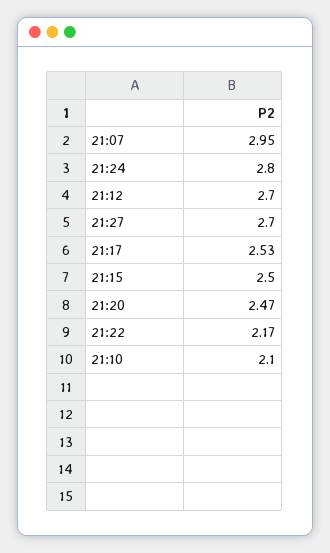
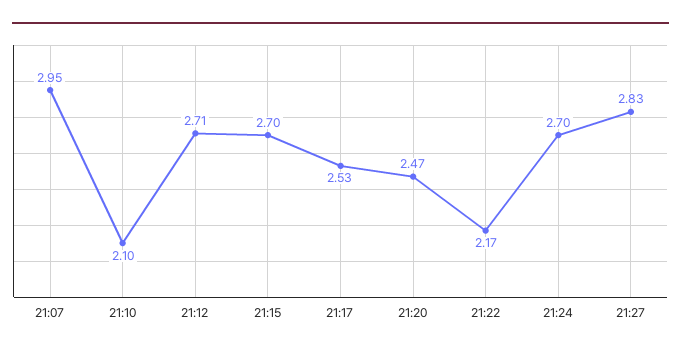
21:24: 2.8 -> 2.7
21:12: 2.7 -> 2.71
21:27: 2.7 -> 2.83
21:15: 2.5 -> 2.7

